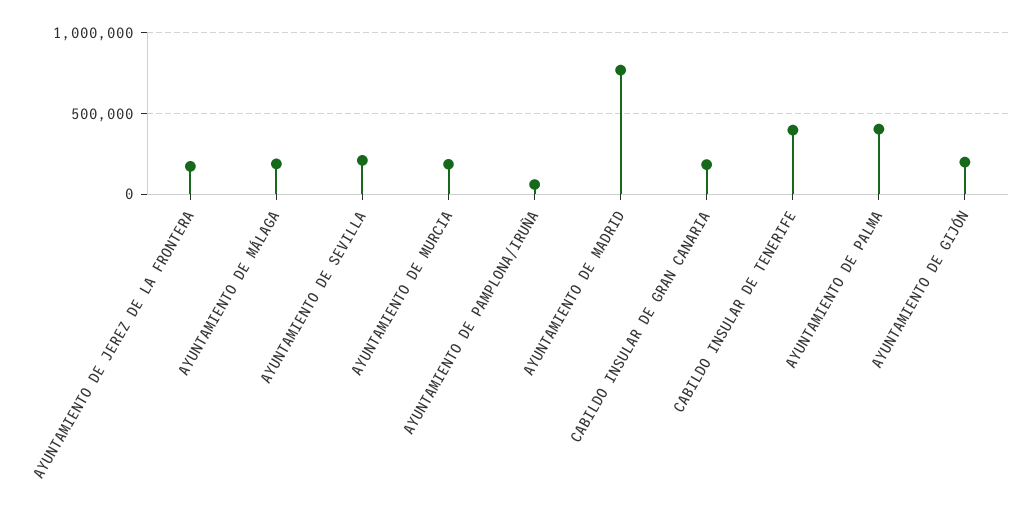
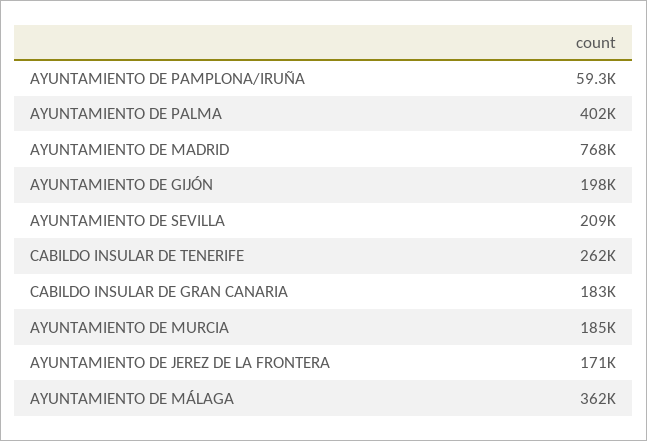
AYUNTAMIENTO DE MÁLAGA: 200000 -> 362000
CABILDO INSULAR DE TENERIFE: 400000 -> 262000

